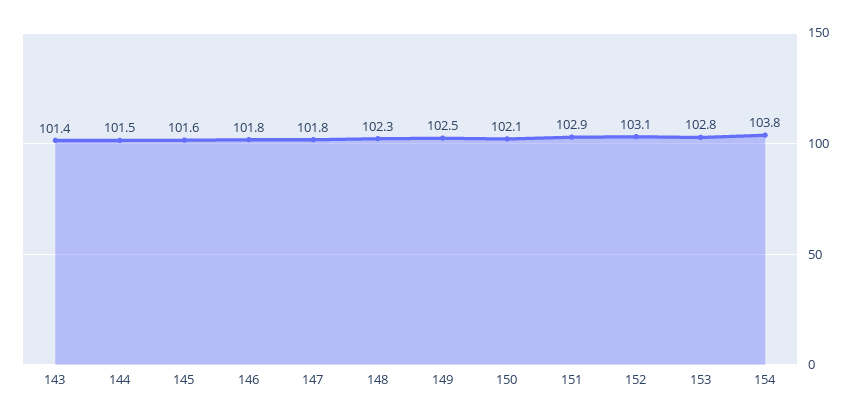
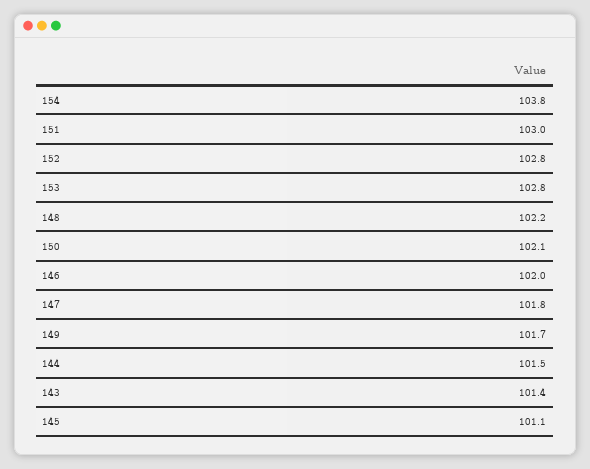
145: 101.6 -> 101.1
146: 101.8 -> 102
148: 102.3 -> 102.2
149: 102.5 -> 101.7
151: 102.9 -> 103
152: 103.1 -> 102.8

